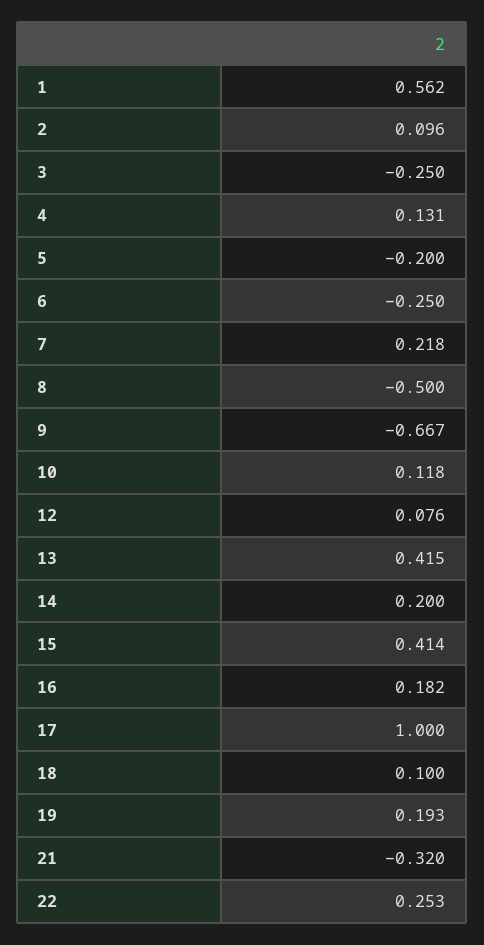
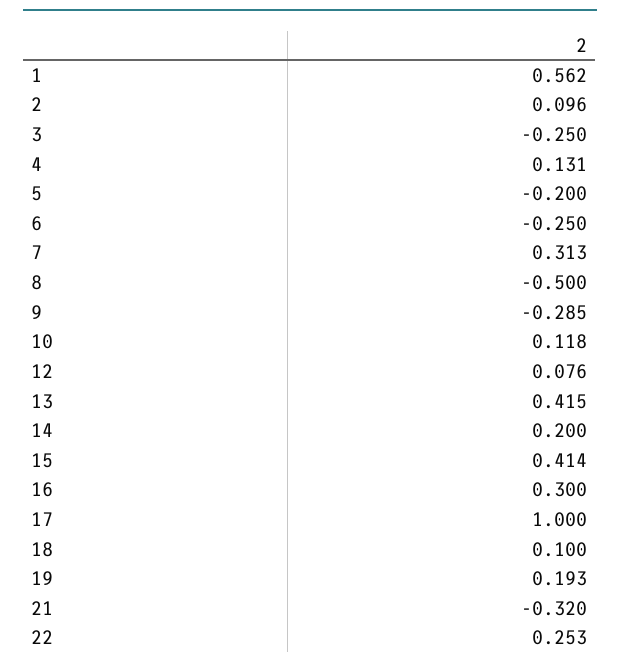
7: 0.218 -> 0.313
9: -0.667 -> -0.285
16: 0.182 -> 0.3

